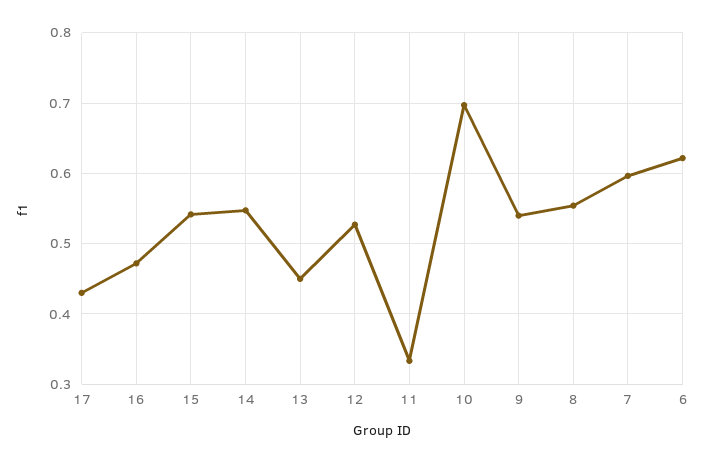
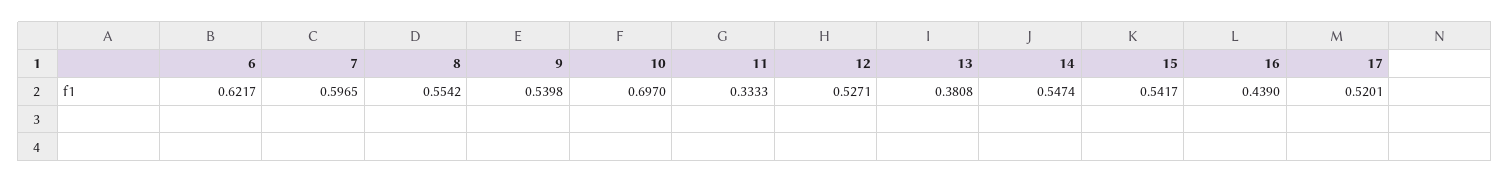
17: 0.43 -> 0.5201
16: 0.47 -> 0.439
13: 0.45 -> 0.3808

